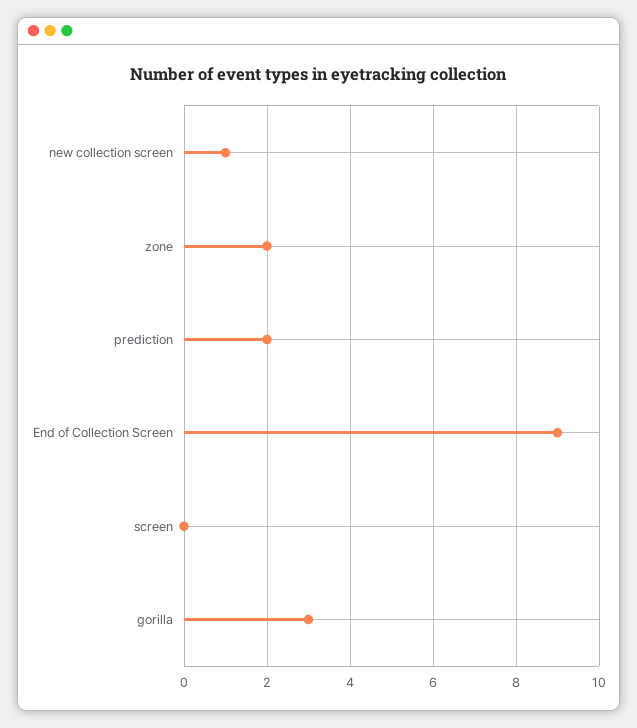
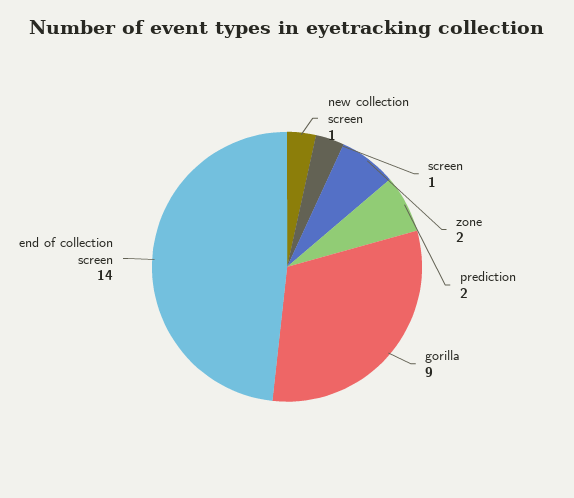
End of Collection Screen: 9 -> 14
screen: 0 -> 1
gorilla: 3 -> 9

